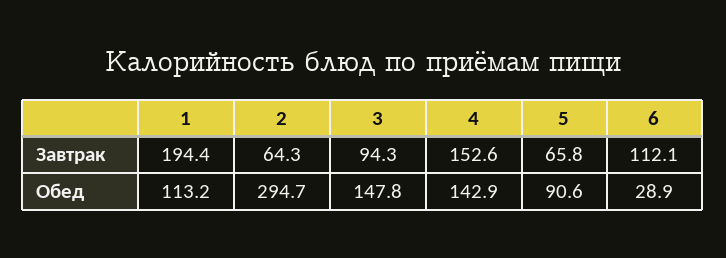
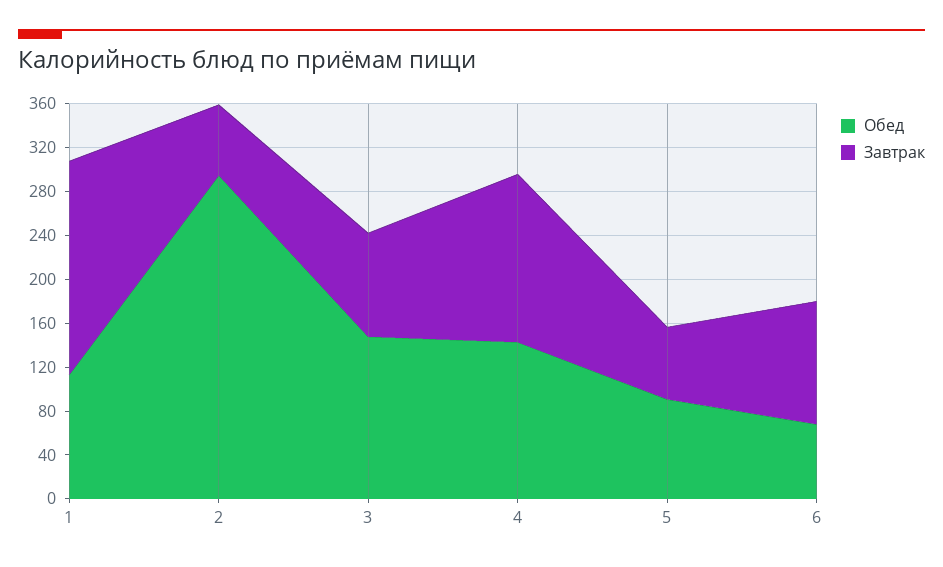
Обед, 6: 28.9 -> 70

